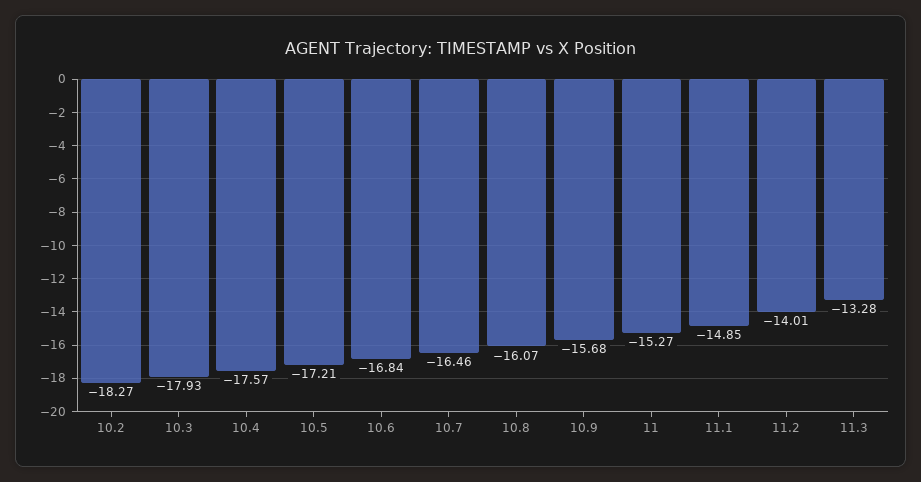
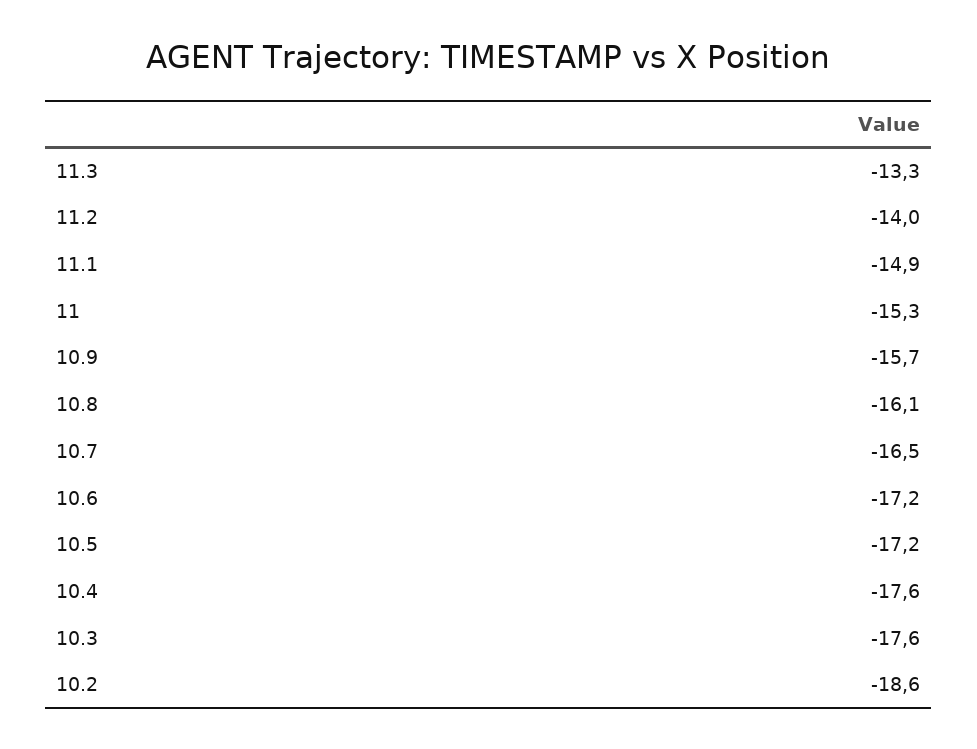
10.2: -18.27 -> -18.6
10.3: -17.93 -> -17.6
10.6: -16.84 -> -17.2

